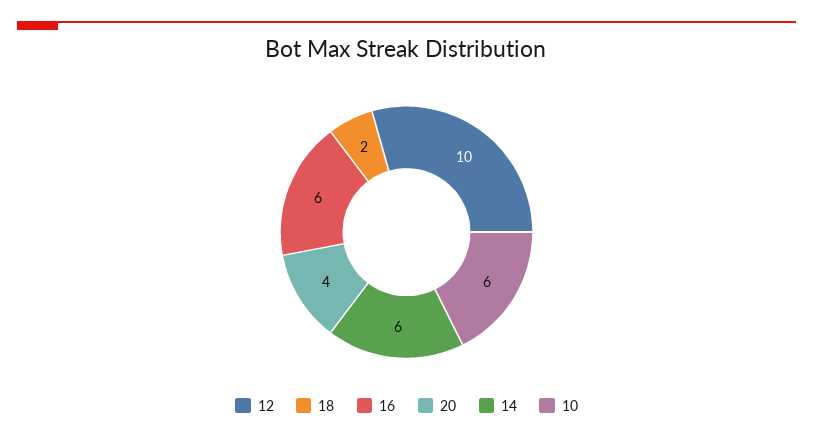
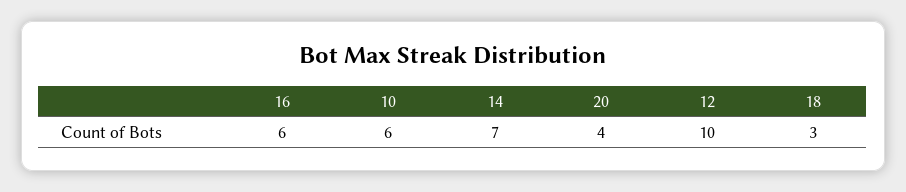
18: 2 -> 3
14: 6 -> 7

